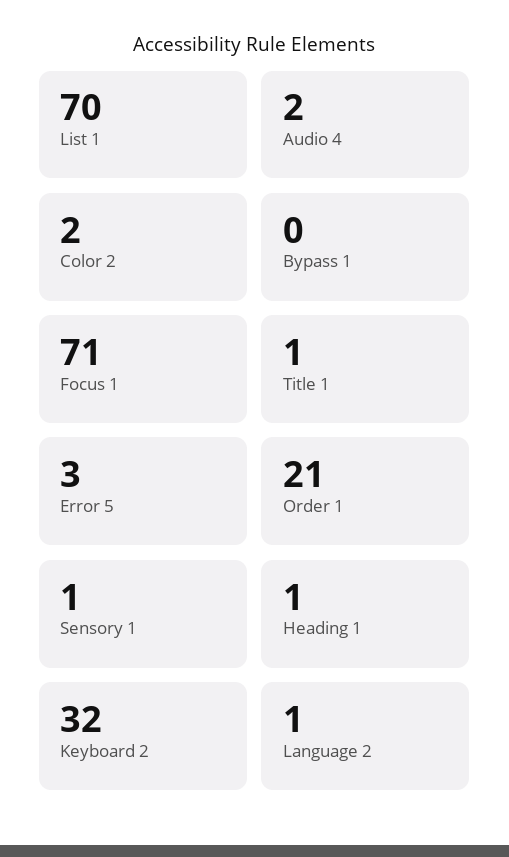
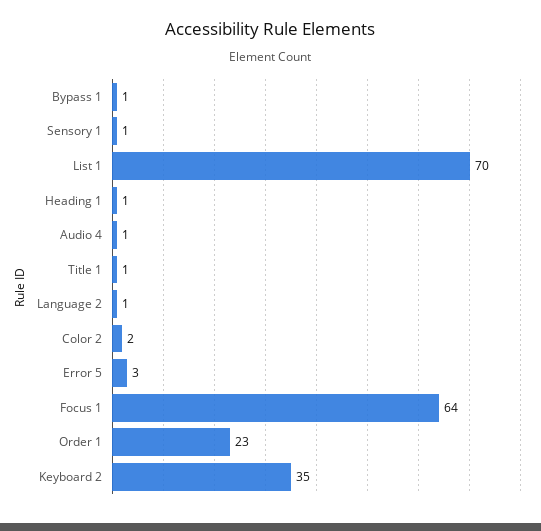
Audio 4: 2 -> 1
Bypass 1: 0 -> 1
Focus 1: 71 -> 64
Order 1: 21 -> 23
Keyboard 2: 32 -> 35

